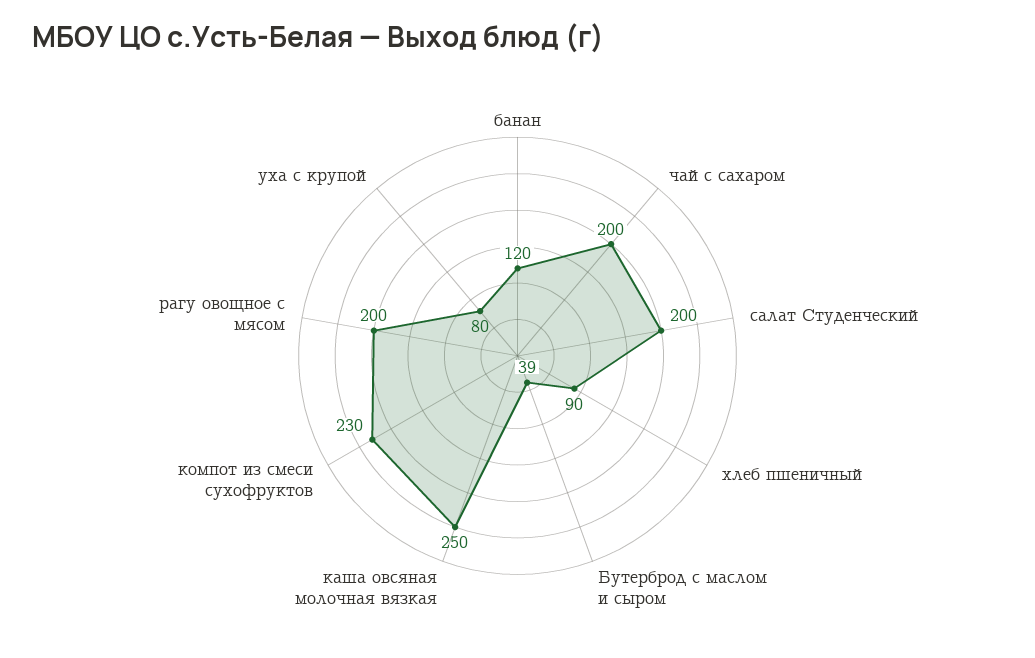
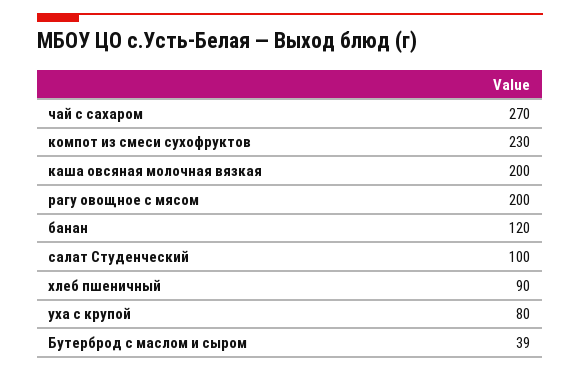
чай с сахаром: 200 -> 270
салат Студенческий: 200 -> 100
каша овсяная молочная вязкая: 250 -> 200

